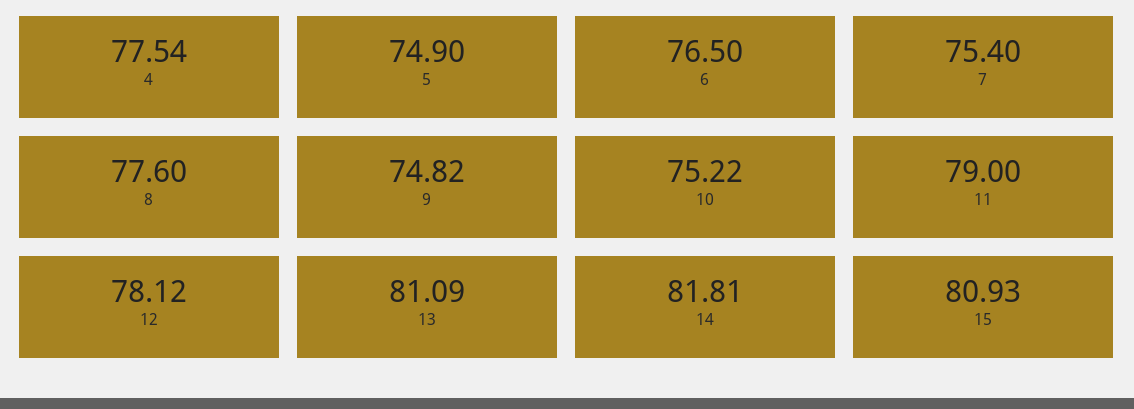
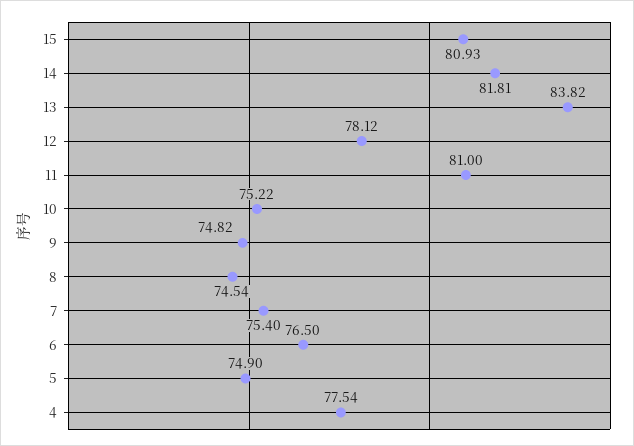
8: 77.6 -> 74.54
11: 79 -> 81
13: 81.09 -> 83.82

